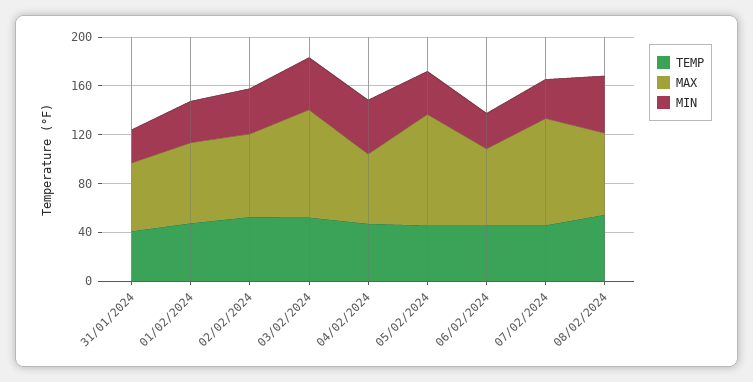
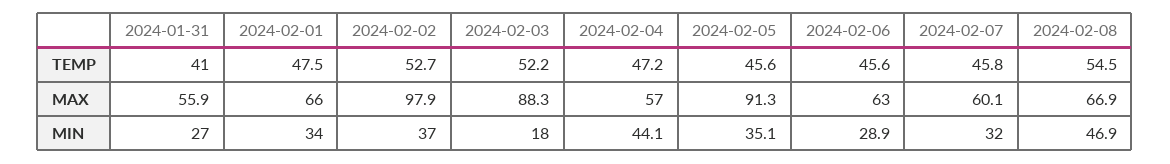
MAX, 02/02/2024: 70 -> 97.9
MIN, 03/02/2024: 40 -> 18
MAX, 07/02/2024: 90 -> 60.1

